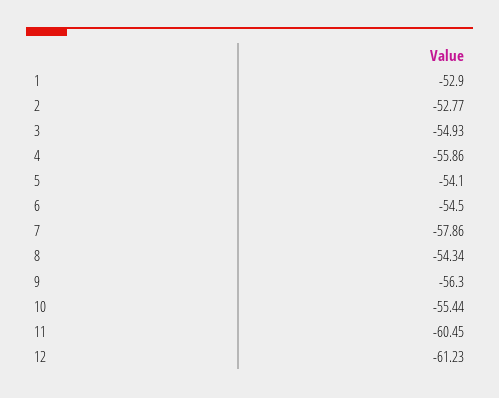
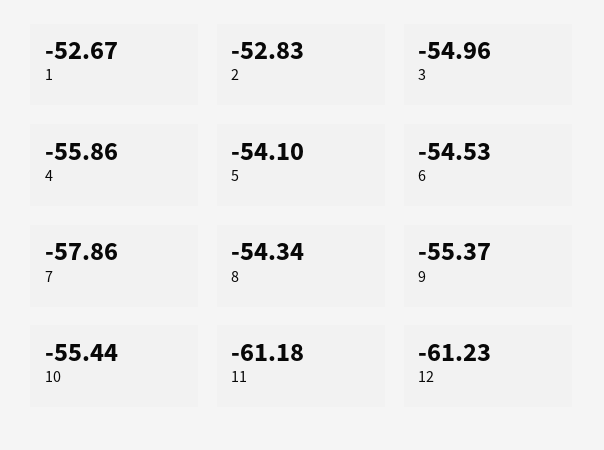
1: -52.9 -> -52.67
2: -52.77 -> -52.83
3: -54.93 -> -54.96
6: -54.5 -> -54.53
9: -56.3 -> -55.37
11: -60.45 -> -61.18

